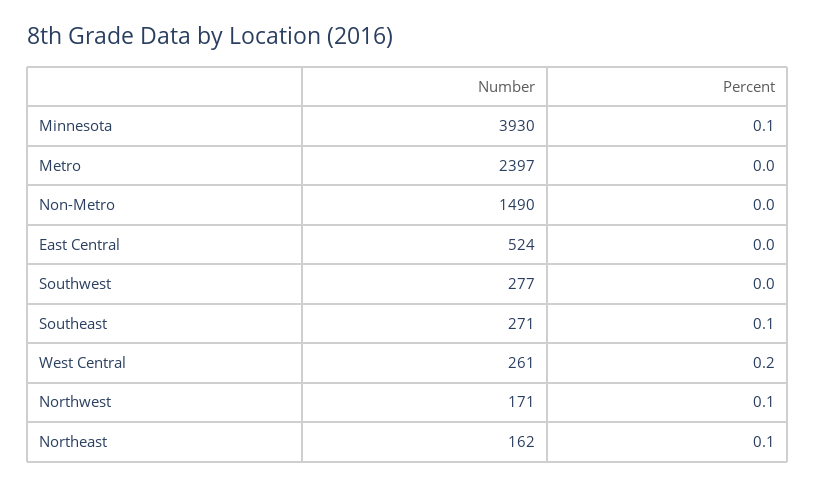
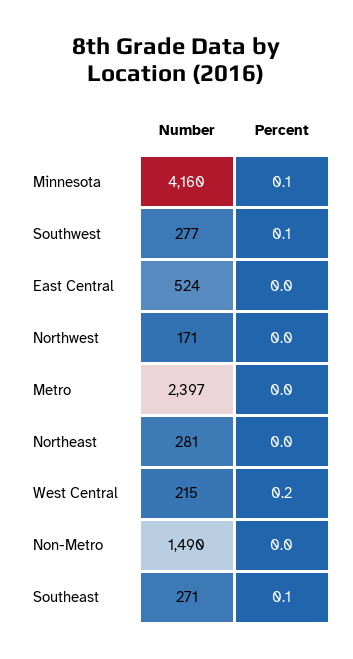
Number, Minnesota: 3930 -> 4160
Percent, Southwest: 0 -> 0.1
Number, West Central: 261 -> 215
Percent, Northwest: 0.1 -> 0
Number, Northeast: 162 -> 281
Percent, Northeast: 0.1 -> 0

